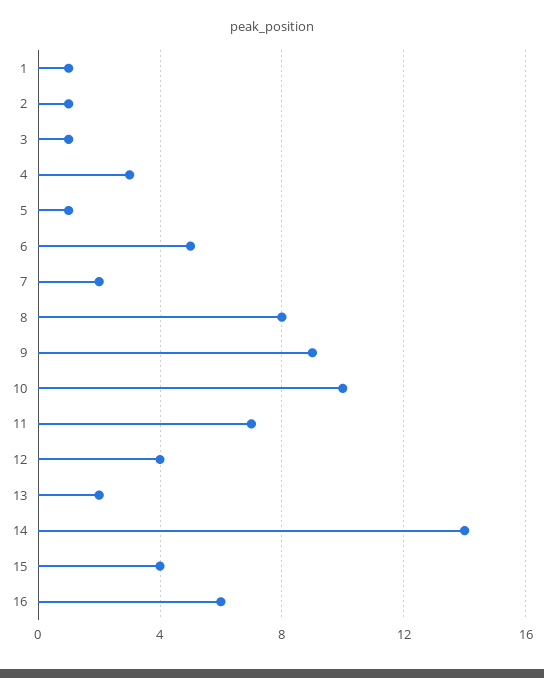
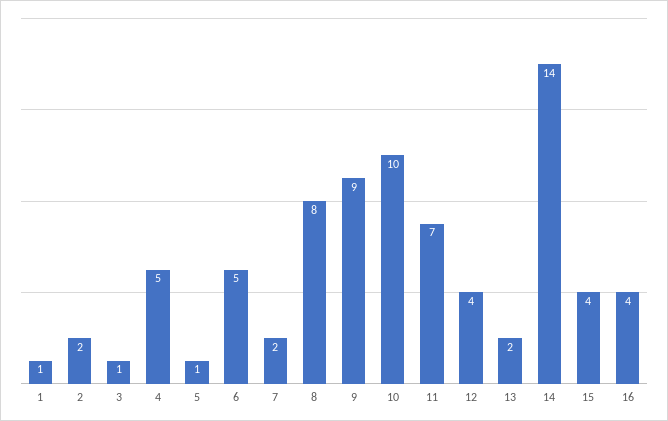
2: 1 -> 2
4: 3 -> 5
16: 6 -> 4

